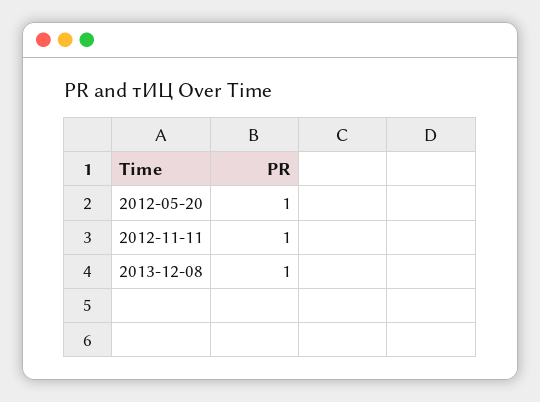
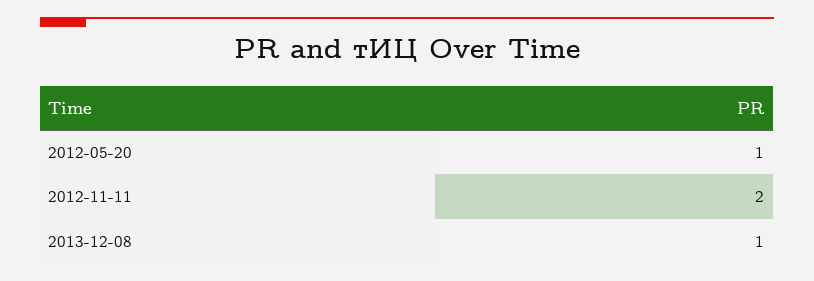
2012-11-11: 1 -> 2

